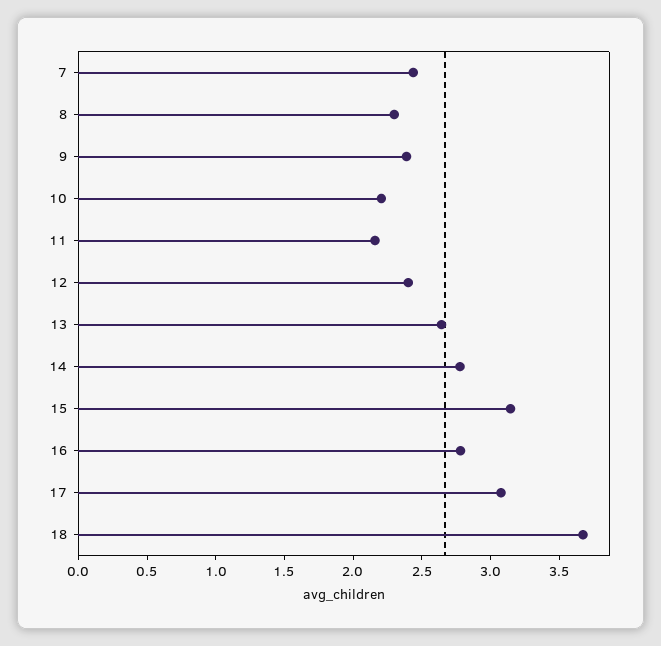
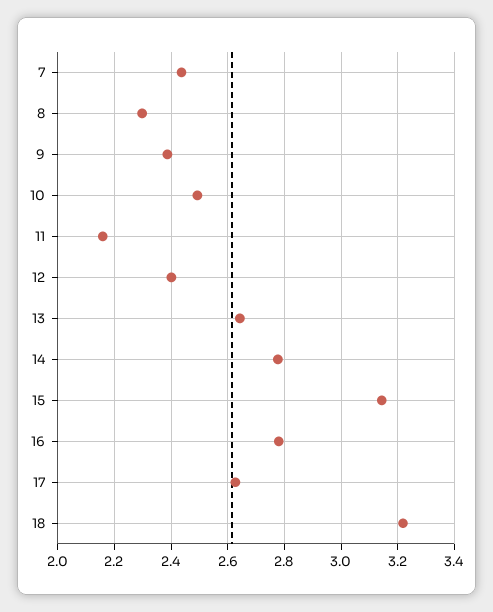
10: 2.2 -> 2.5
17: 3.1 -> 2.625
18: 3.7 -> 3.225

